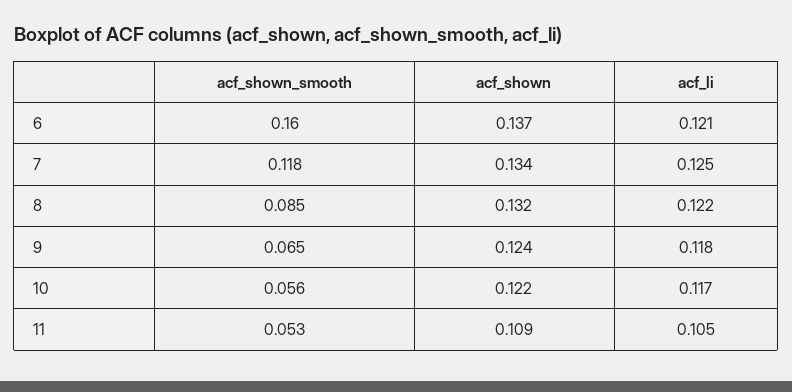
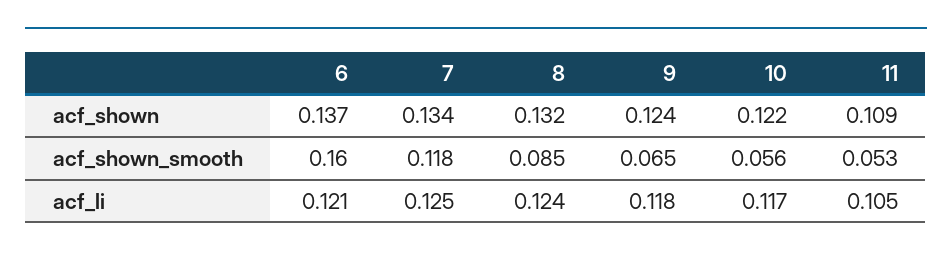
acf_li, 8: 0.122 -> 0.124

